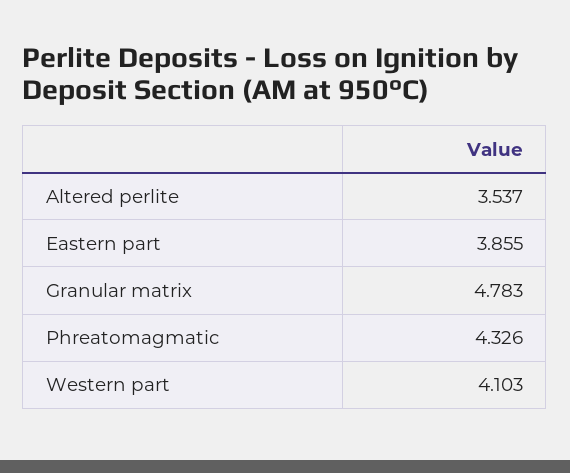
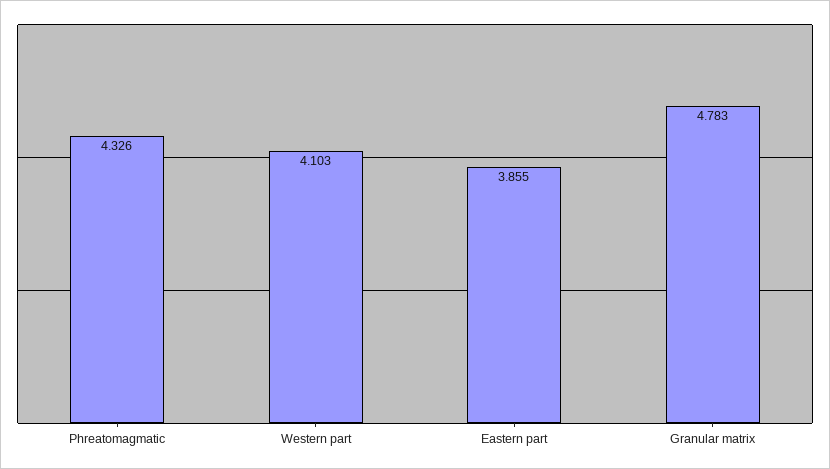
Altered perlite: 3.537 -> none

